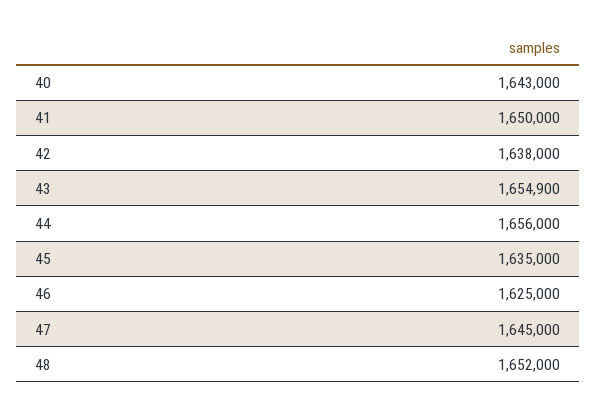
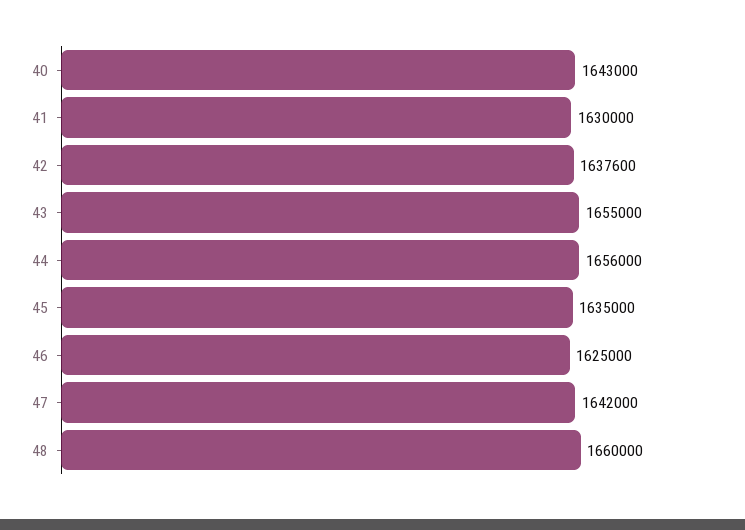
41: 1650000 -> 1630000
42: 1638000 -> 1637600
43: 1654900 -> 1655000
47: 1645000 -> 1642000
48: 1652000 -> 1660000

